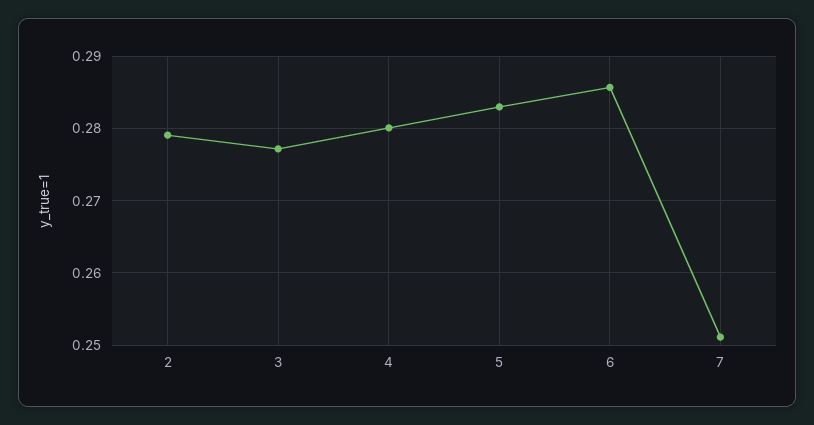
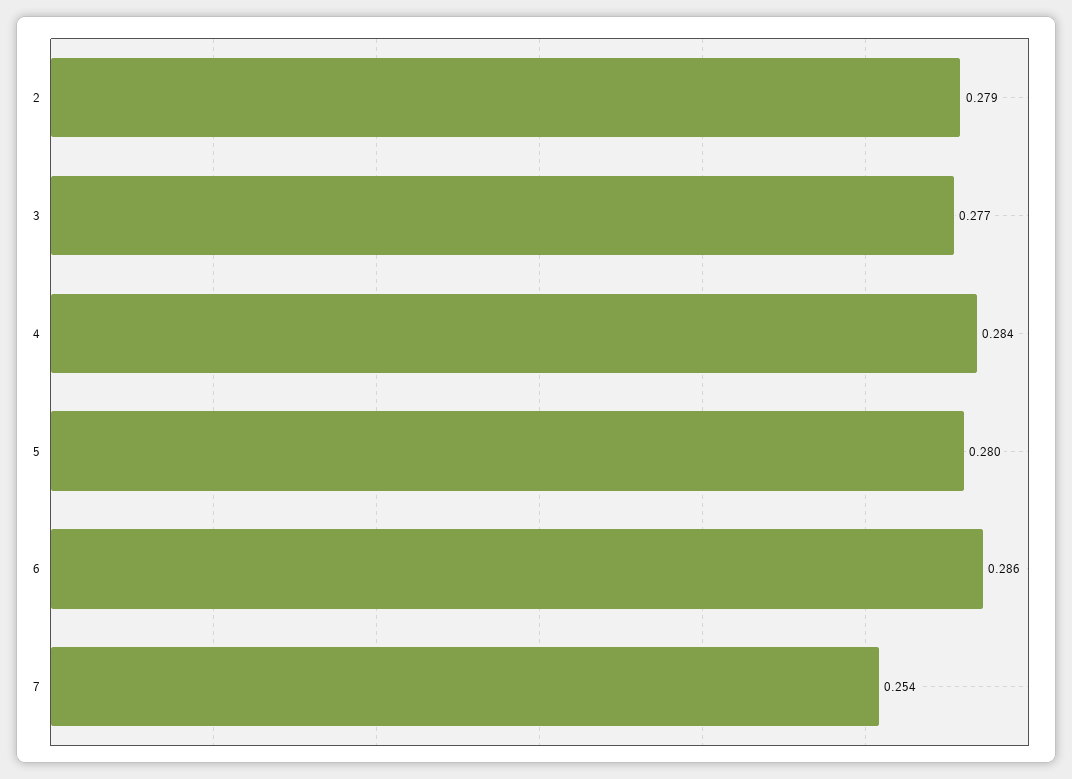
4: 0.28 -> 0.284
5: 0.283 -> 0.28
7: 0.251 -> 0.254

